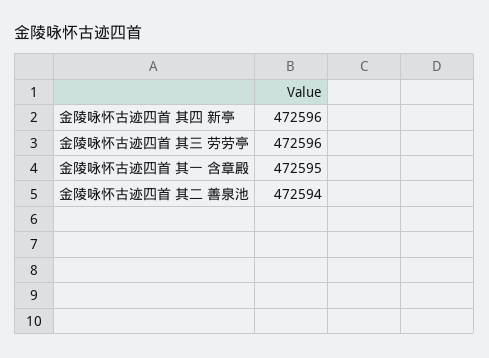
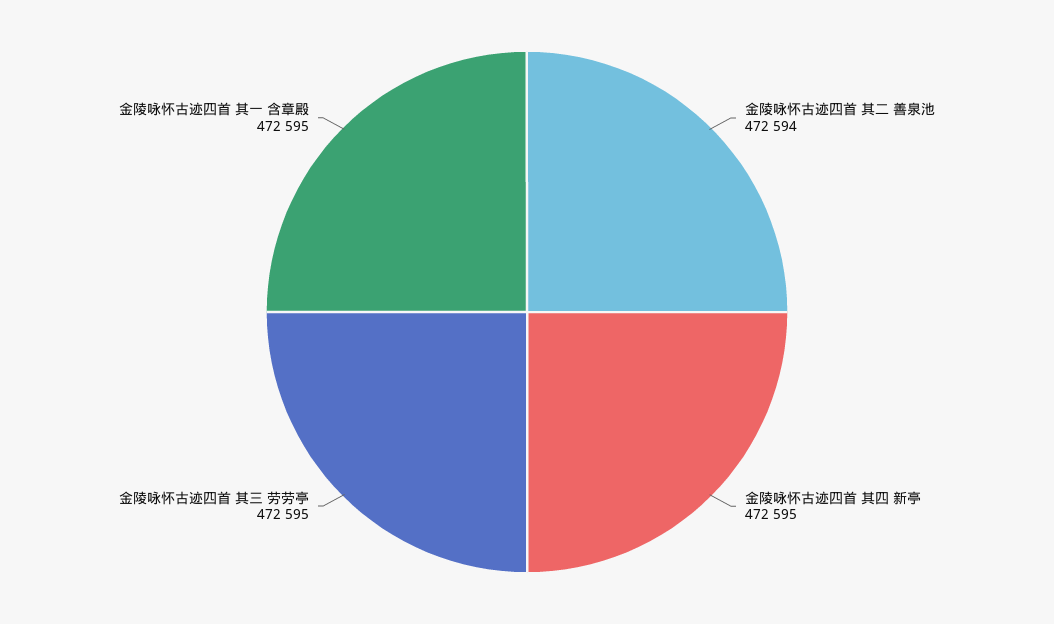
金陵咏怀古迹四首 其四 新亭: 472596 -> 472595
金陵咏怀古迹四首 其三 劳劳亭: 472596 -> 472595

